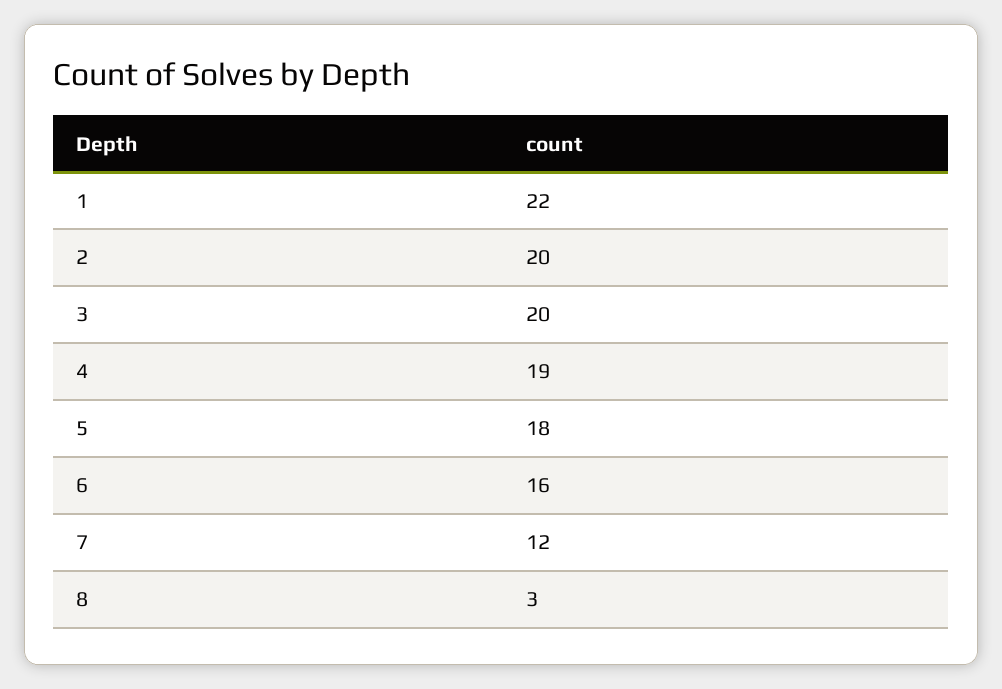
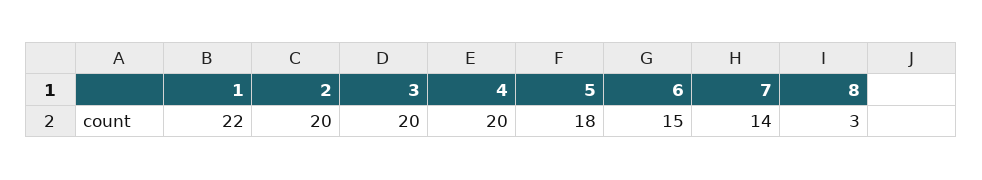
4: 19 -> 20
6: 16 -> 15
7: 12 -> 14

